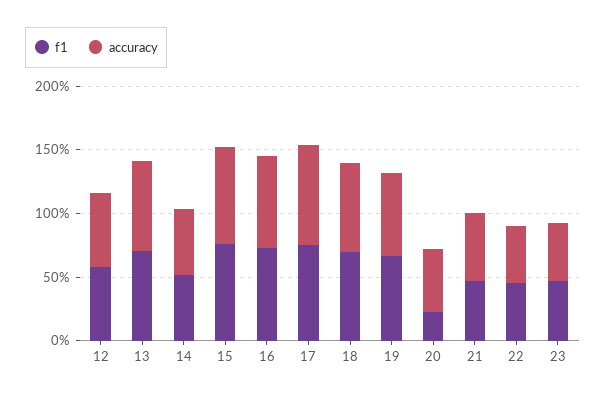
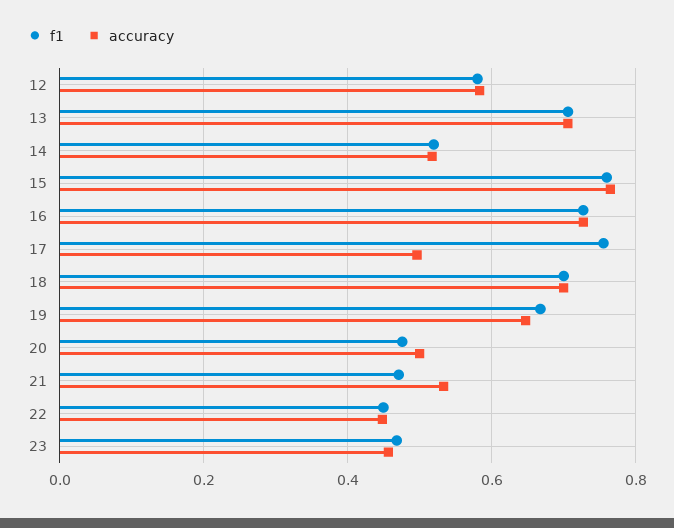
accuracy, 17: 0.8 -> 0.5
f1, 20: 0.2 -> 0.48

